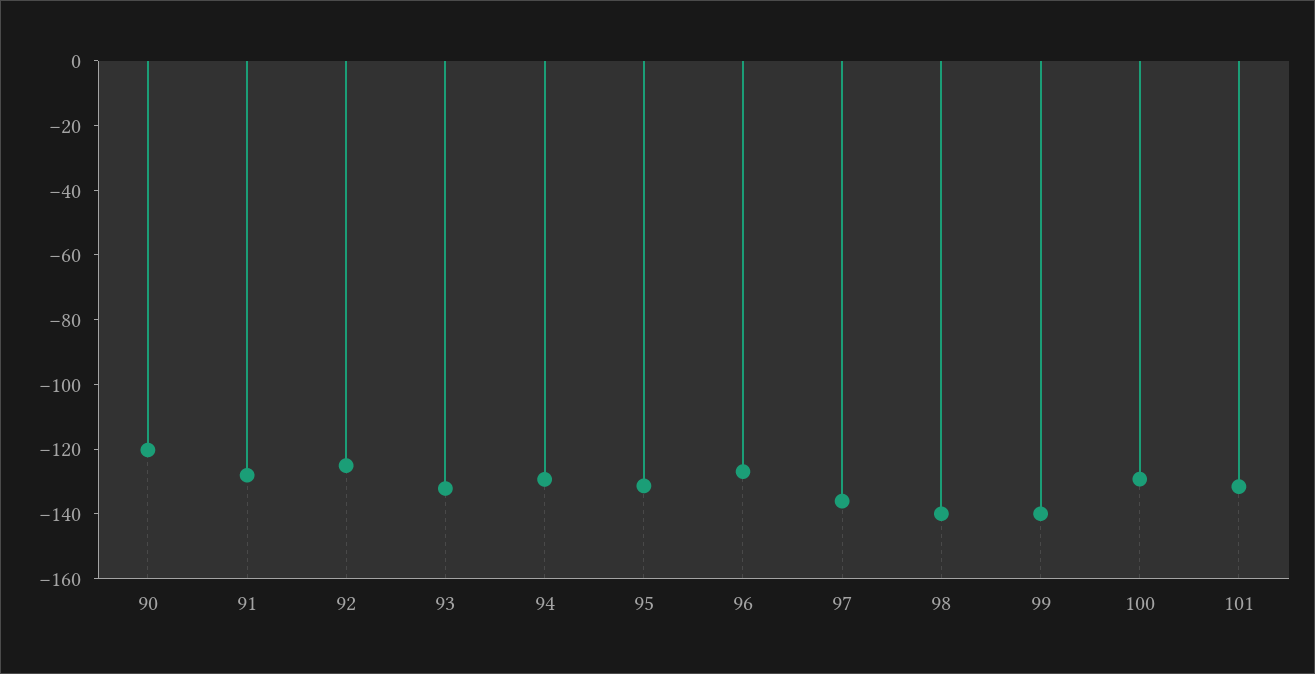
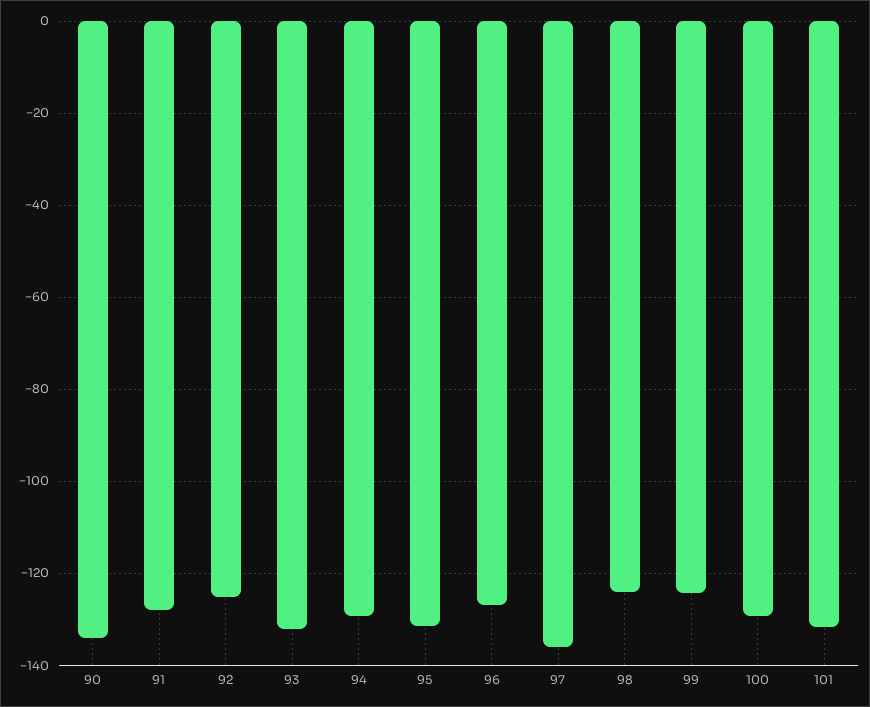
90: -120 -> -134
98: -140 -> -124
99: -140 -> -124

